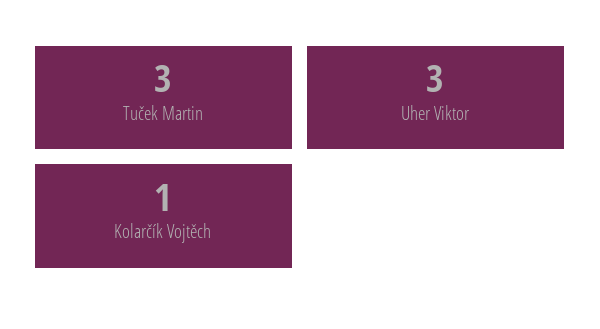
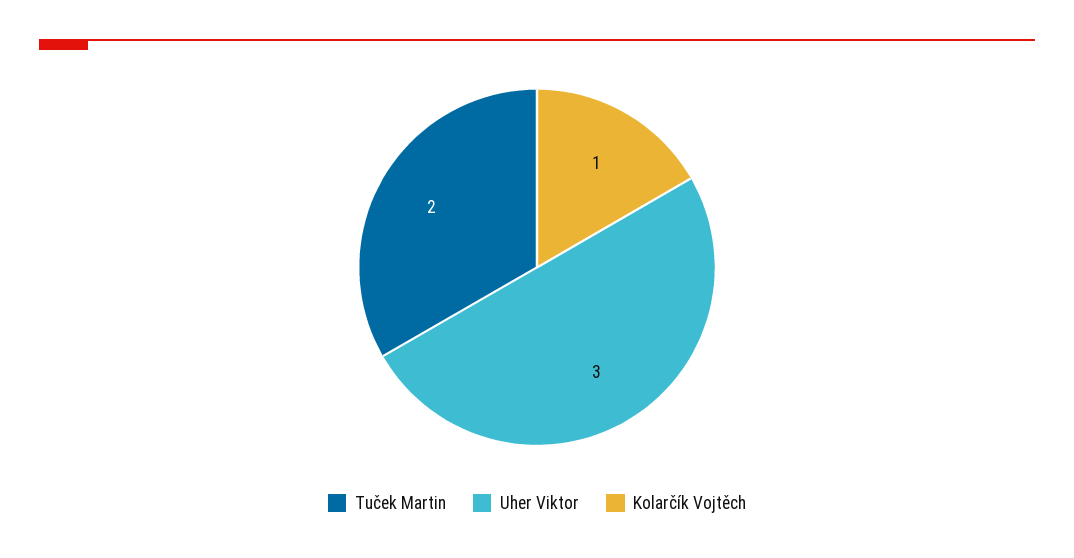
Tuček Martin: 3 -> 2

